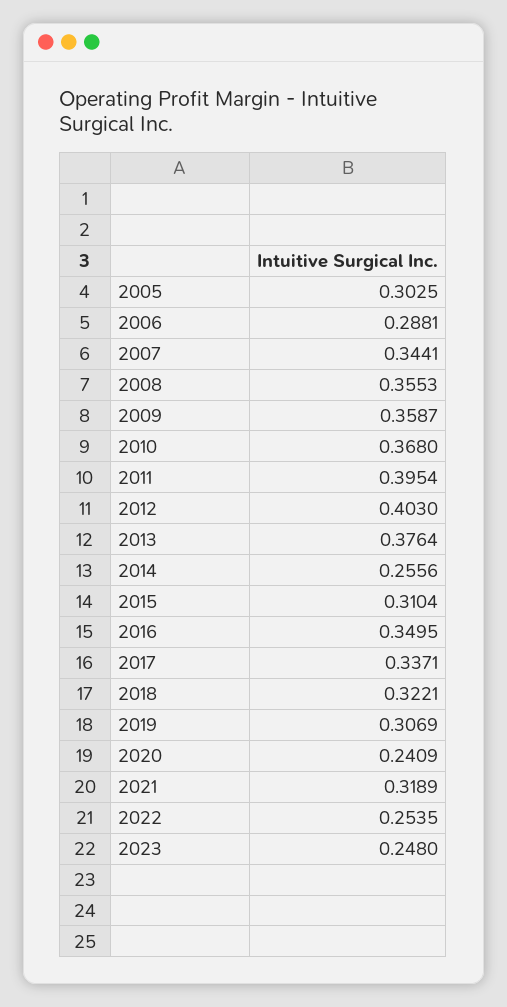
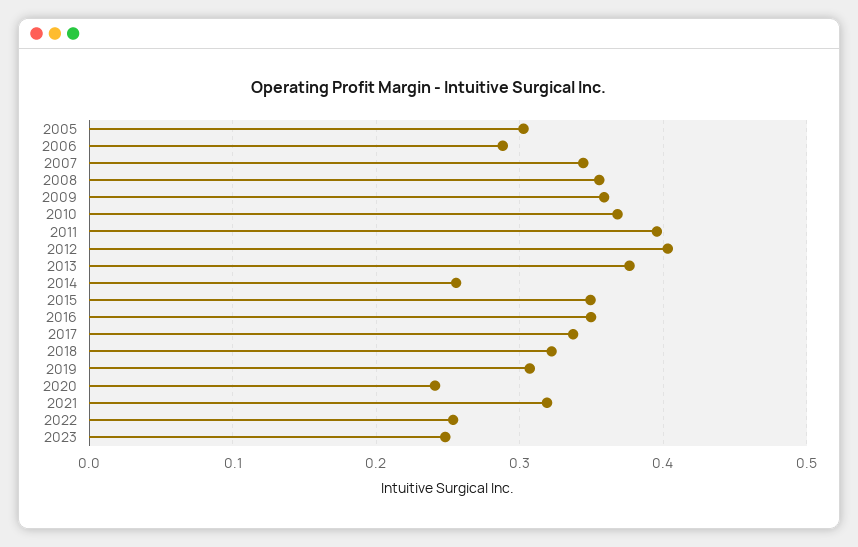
2015: 0.3104 -> 0.35

